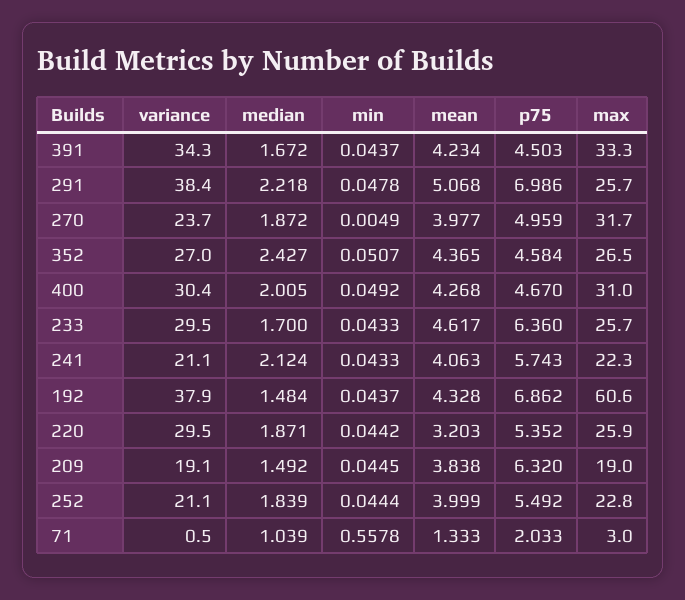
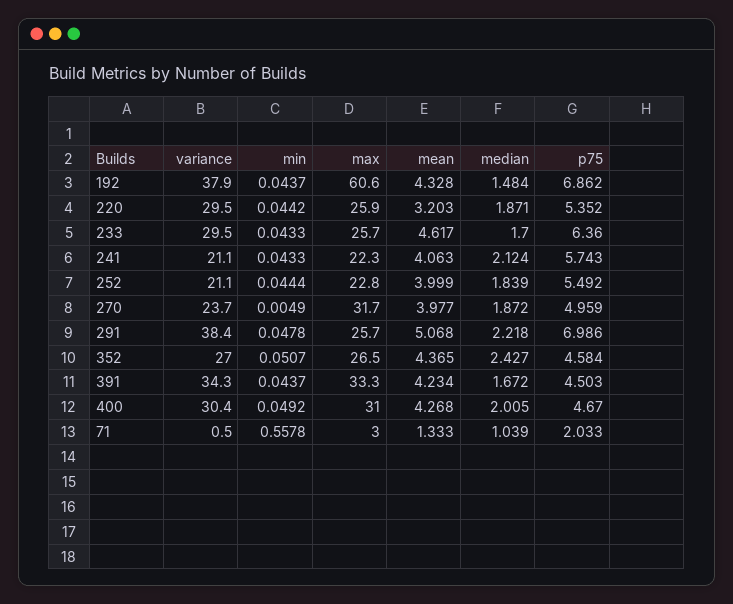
variance, 209: 19.1 -> none
median, 209: 1.492 -> none
min, 209: 0.0445 -> none
mean, 209: 3.838 -> none
p75, 209: 6.32 -> none
max, 209: 19 -> none

